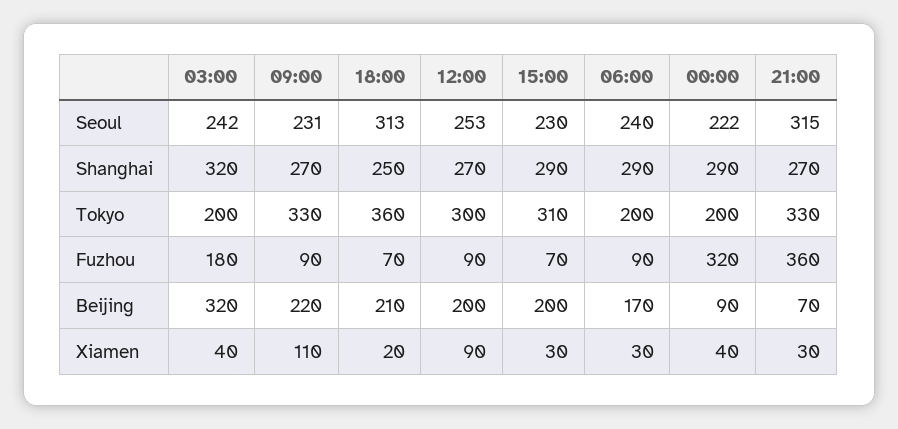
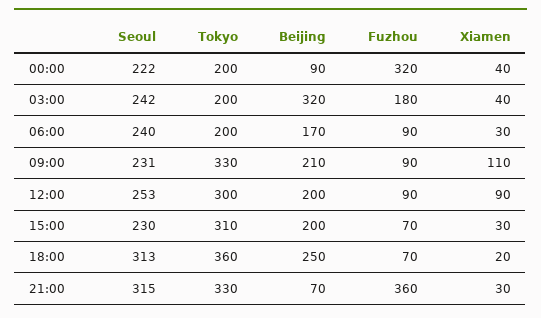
03:00, Shanghai: 320 -> none
09:00, Shanghai: 270 -> none
18:00, Shanghai: 250 -> none
12:00, Shanghai: 270 -> none
15:00, Shanghai: 290 -> none
06:00, Shanghai: 290 -> none
00:00, Shanghai: 290 -> none
21:00, Shanghai: 270 -> none
09:00, Beijing: 220 -> 210
18:00, Beijing: 210 -> 250

